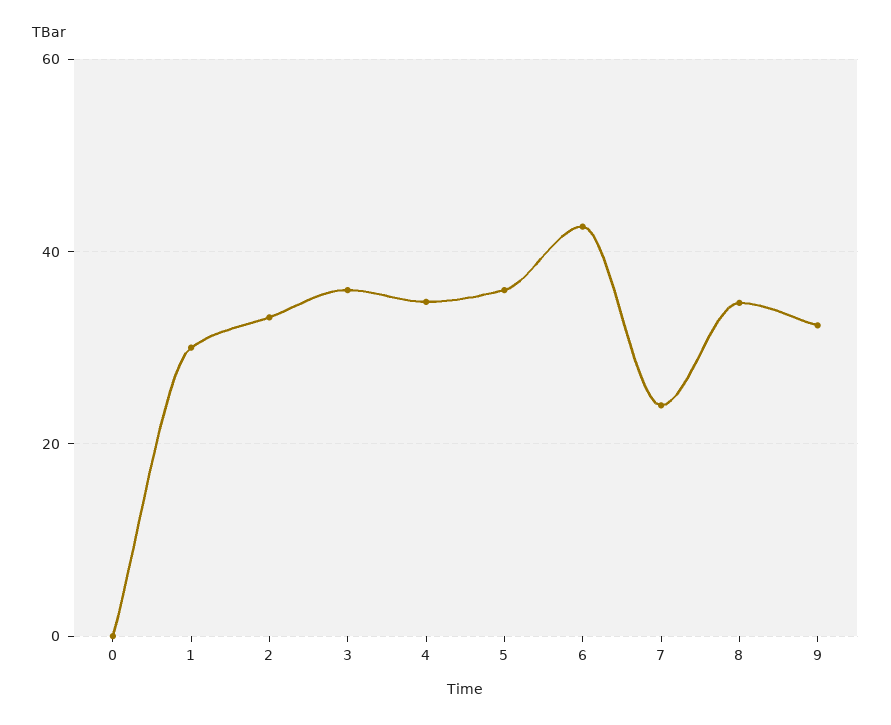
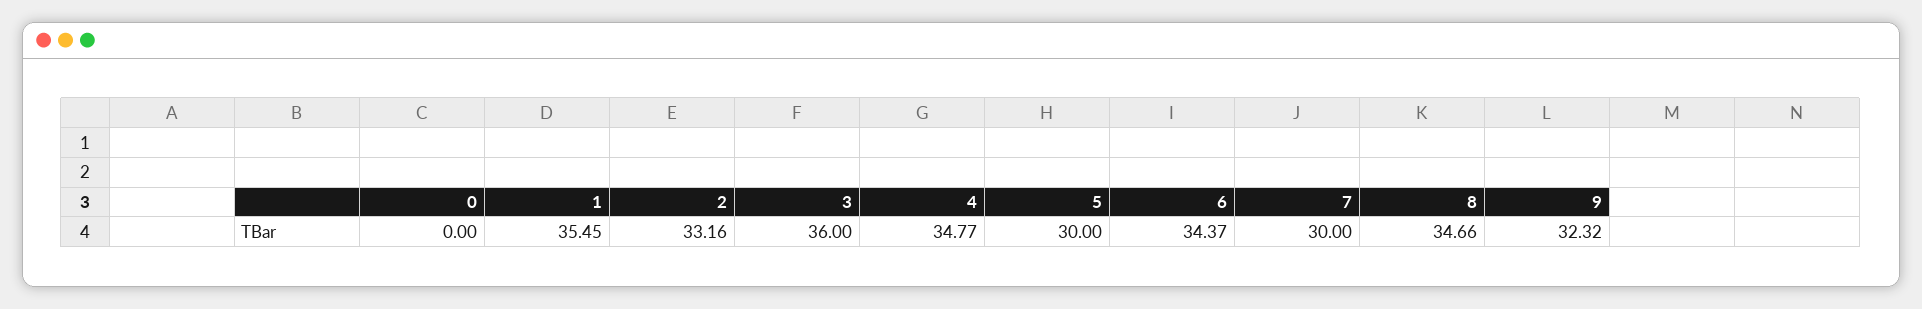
1: 30 -> 35.45
5: 36 -> 30
6: 42 -> 34.37
7: 24 -> 30

